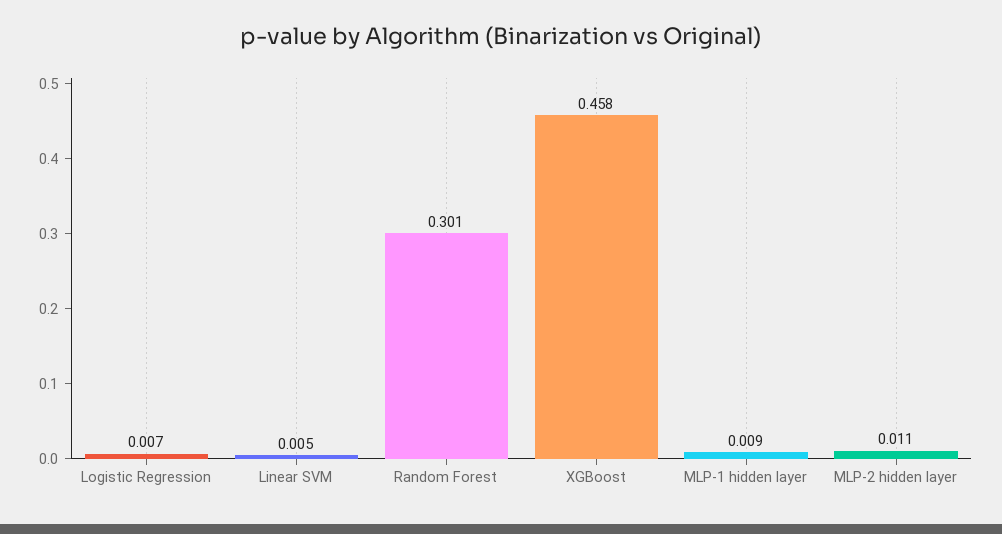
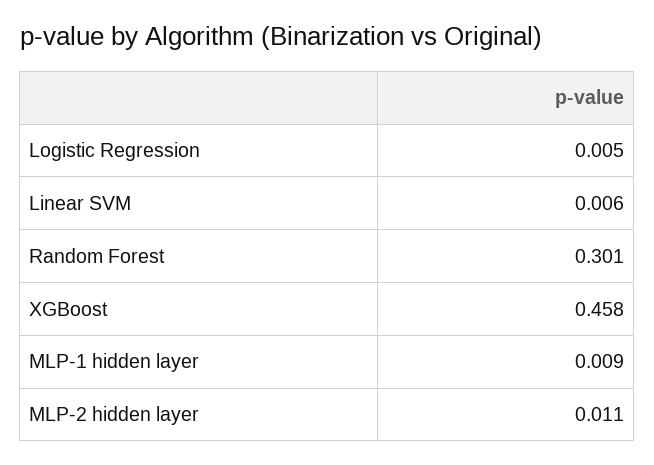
Logistic Regression: 0.007 -> 0.005
Linear SVM: 0.005 -> 0.006

